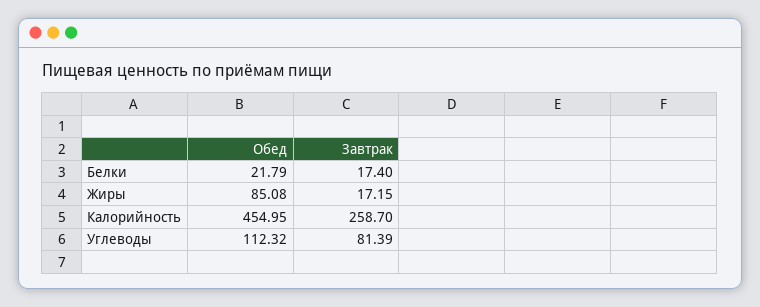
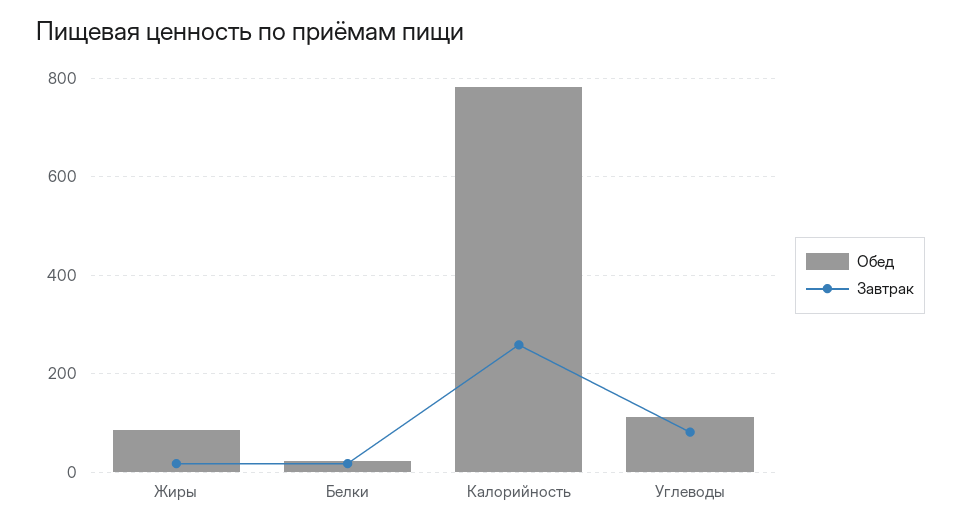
Обед, Калорийность: 454.95 -> 780

